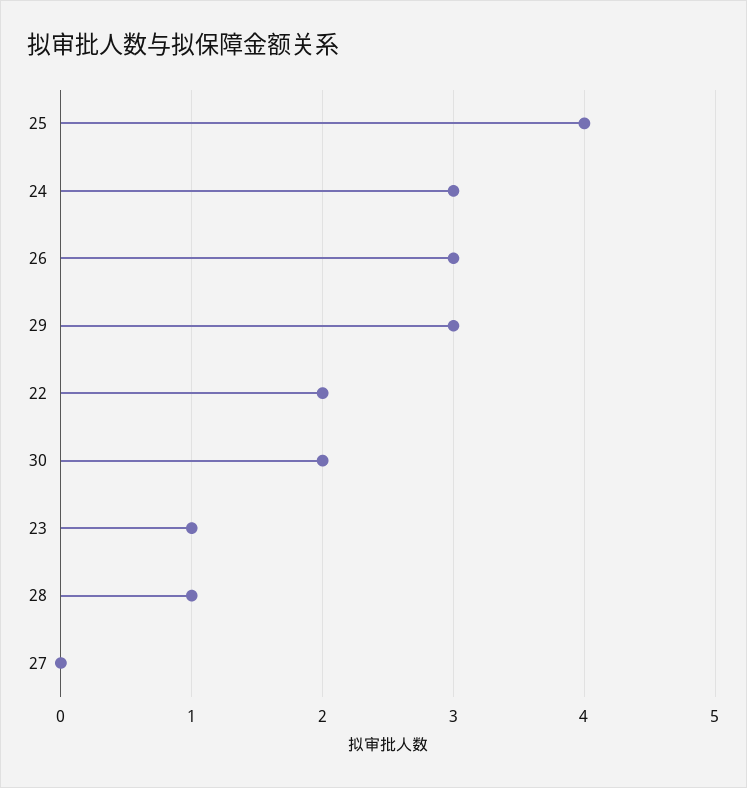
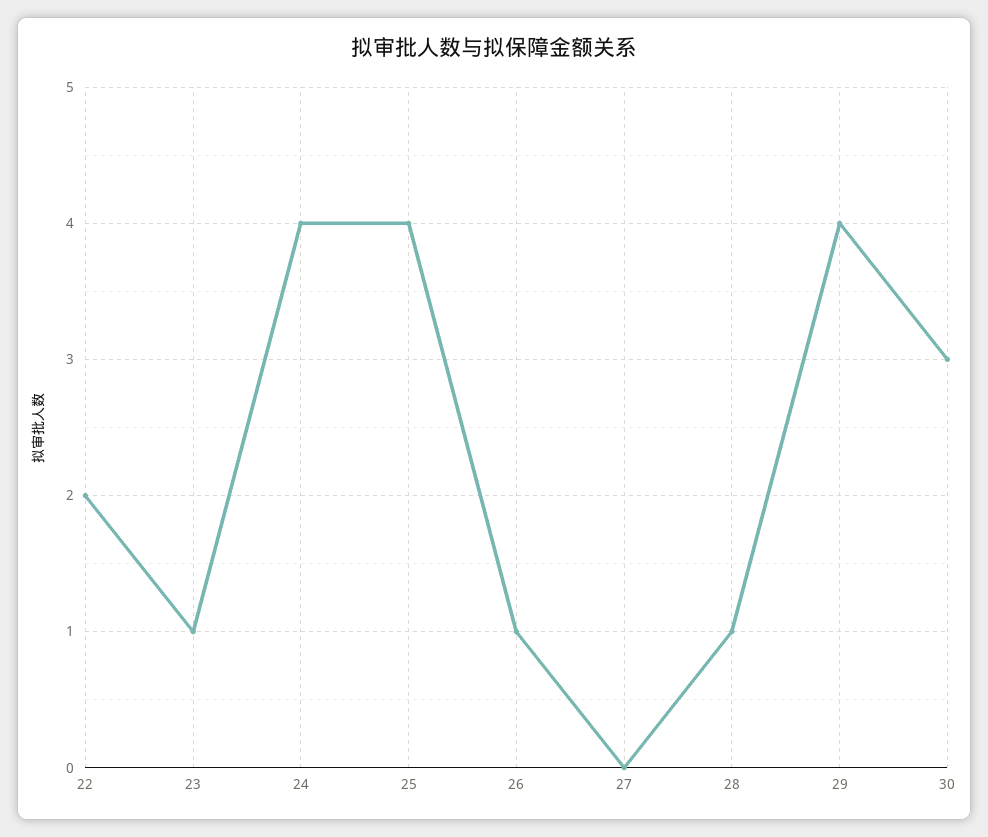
24: 3 -> 4
26: 3 -> 1
29: 3 -> 4
30: 2 -> 3

